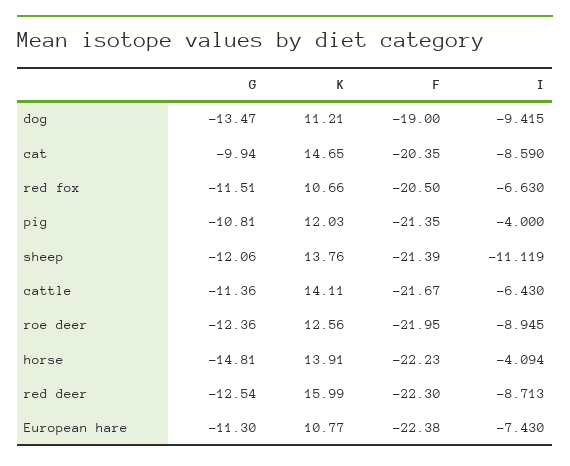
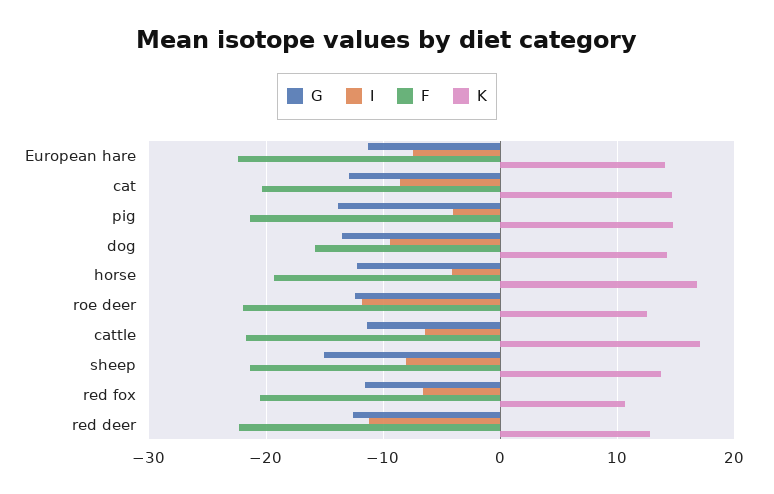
K, dog: 11.21 -> 14
F, dog: -19 -> -16
G, cat: -9.94 -> -13
G, pig: -10.81 -> -14
K, pig: 12.03 -> 15
G, sheep: -12.06 -> -15
I, sheep: -11.119 -> -8
K, cattle: 14.11 -> 17
I, roe deer: -8.945 -> -12
G, horse: -14.81 -> -12
K, horse: 13.91 -> 17
F, horse: -22.23 -> -19
K, red deer: 15.99 -> 13
I, red deer: -8.713 -> -11
K, European hare: 10.77 -> 14

